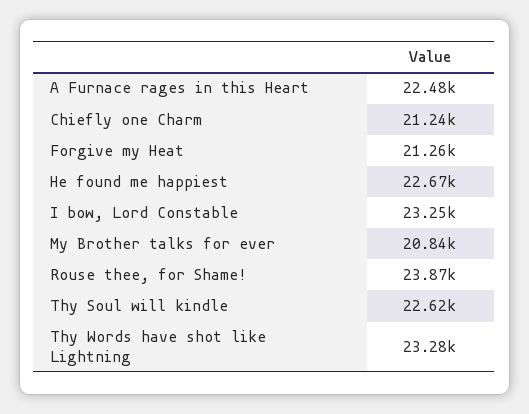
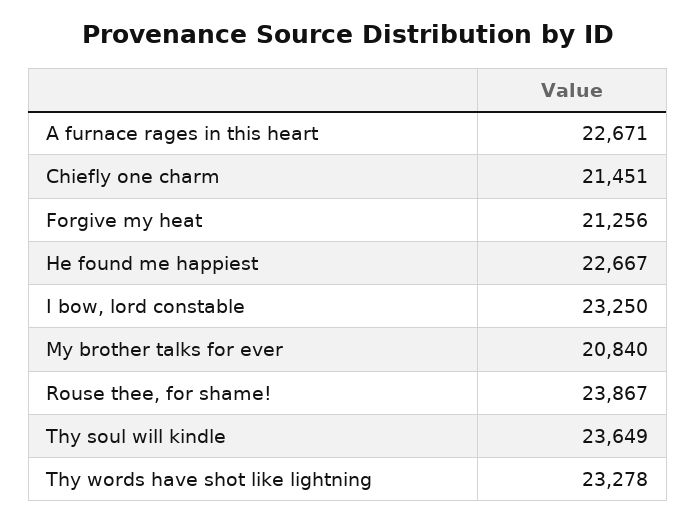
A Furnace rages in this Heart: 22480 -> 22671
Chiefly one Charm: 21240 -> 21451
Thy Soul will kindle: 22620 -> 23649

